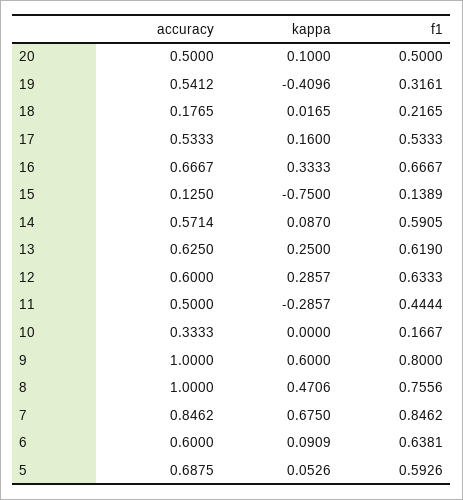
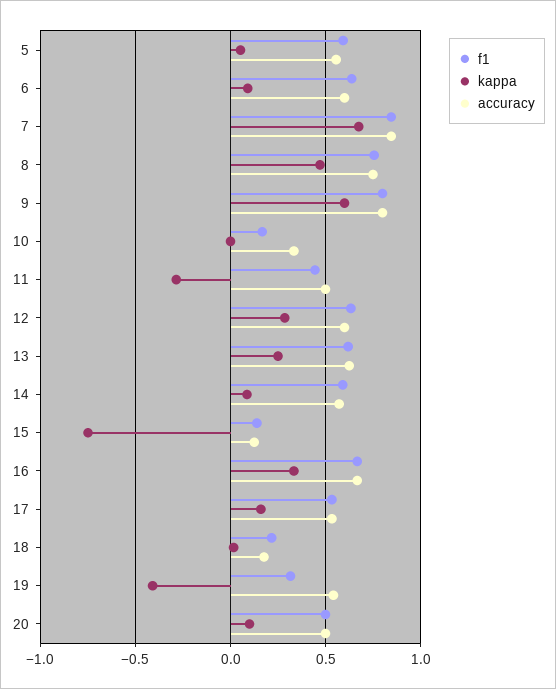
accuracy, 9: 1 -> 0.8
accuracy, 8: 1 -> 0.75
accuracy, 5: 0.6875 -> 0.55

